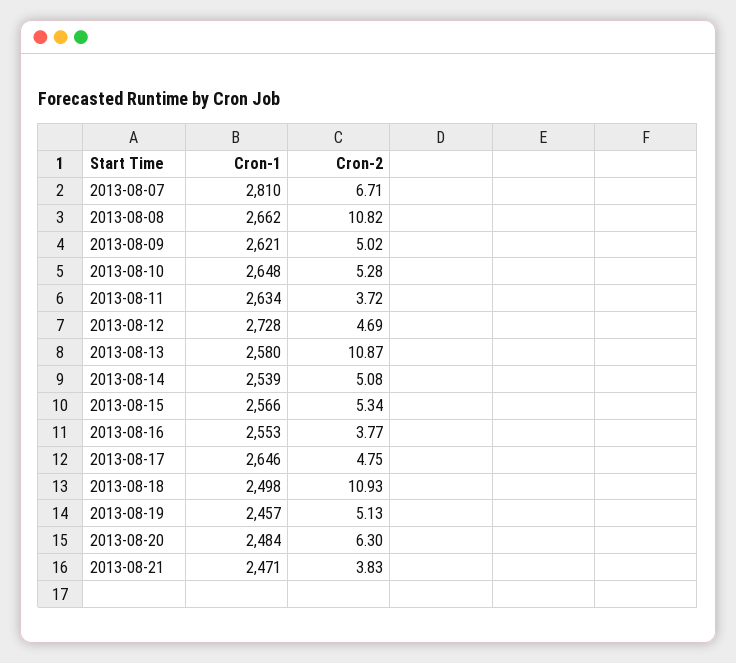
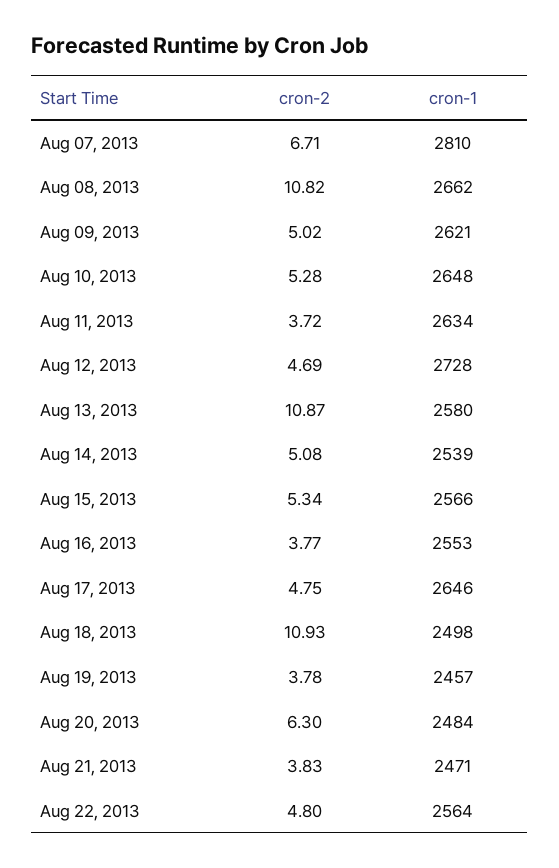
Cron-2, 2013-08-19: 5.13 -> 3.78
Cron-2, Aug 22, 2013: none -> 4.8
Cron-1, Aug 22, 2013: none -> 2564

